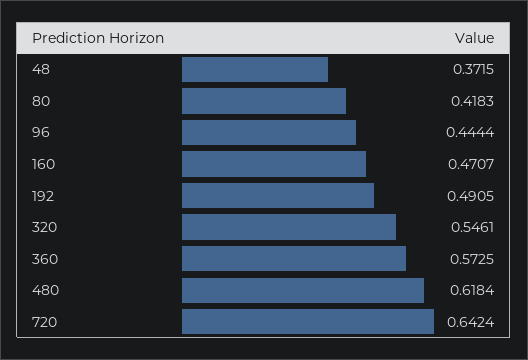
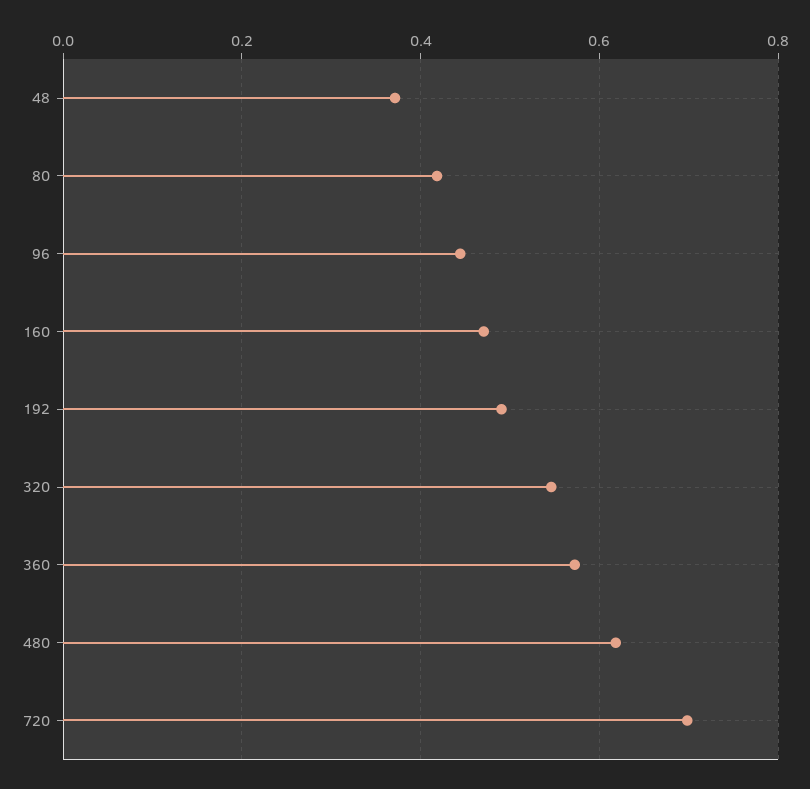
720: 0.6424 -> 0.7

